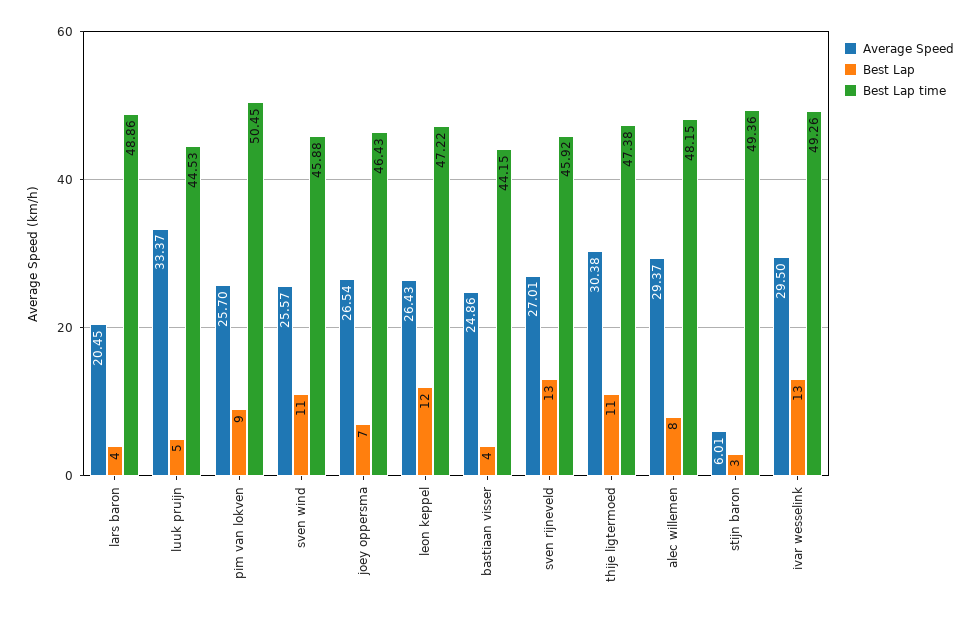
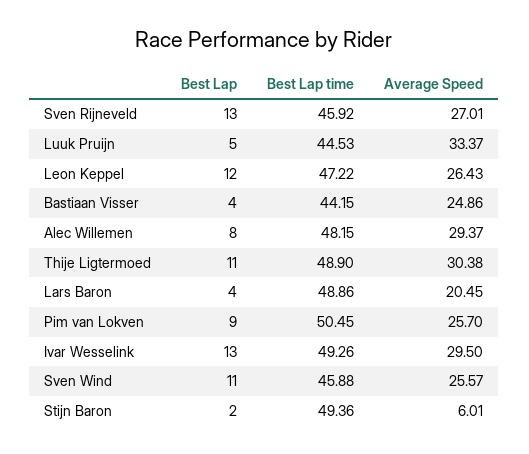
Average Speed, joey oppersma: 26.54 -> none
Best Lap, joey oppersma: 7 -> none
Best Lap time, joey oppersma: 46.43 -> none
Best Lap time, thije ligtermoed: 47.38 -> 48.9
Best Lap, stijn baron: 3 -> 2

